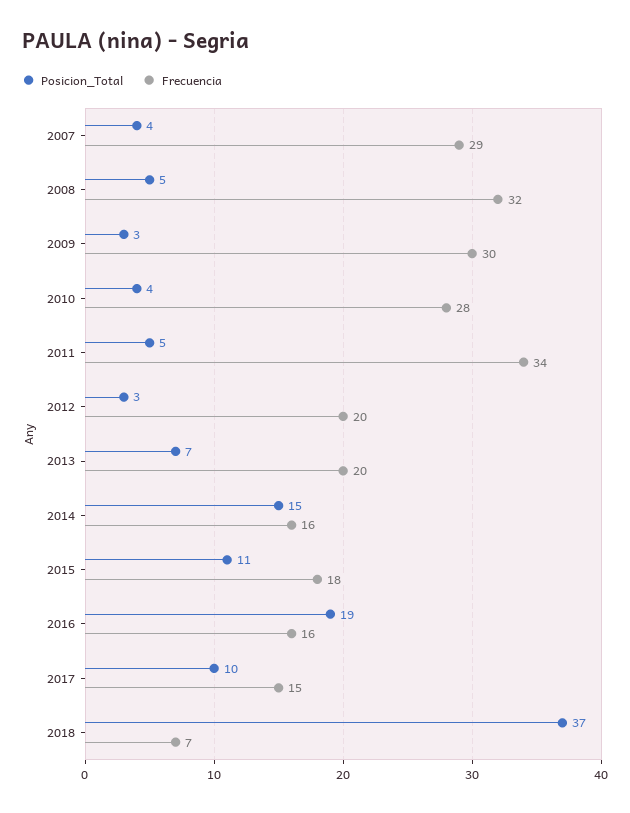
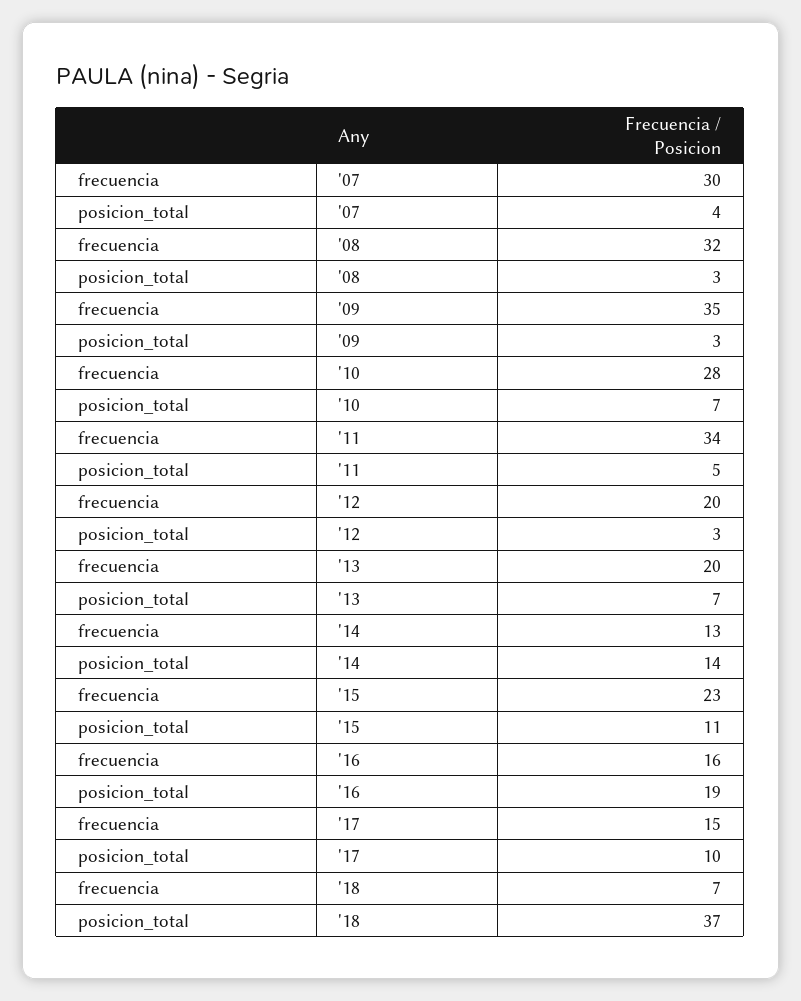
Frecuencia, 2007: 29 -> 30
Posicion_Total, 2008: 5 -> 3
Frecuencia, 2009: 30 -> 35
Posicion_Total, 2010: 4 -> 7
Posicion_Total, 2014: 15 -> 14
Frecuencia, 2014: 16 -> 13
Frecuencia, 2015: 18 -> 23

